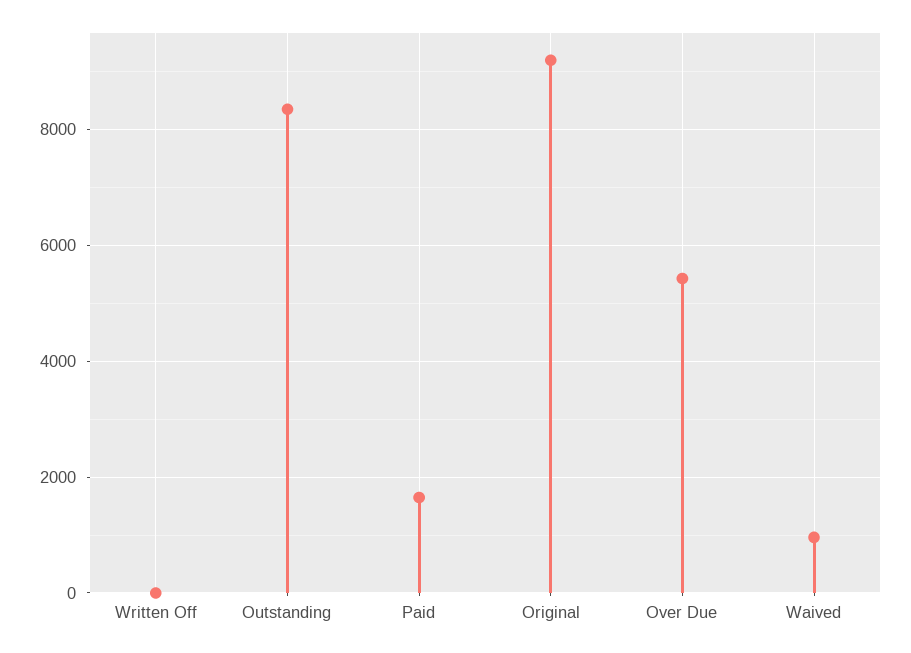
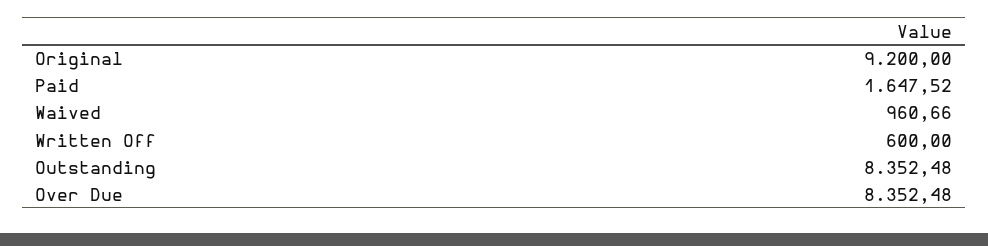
Written Off: 0 -> 600
Over Due: 5400 -> 8352.48

